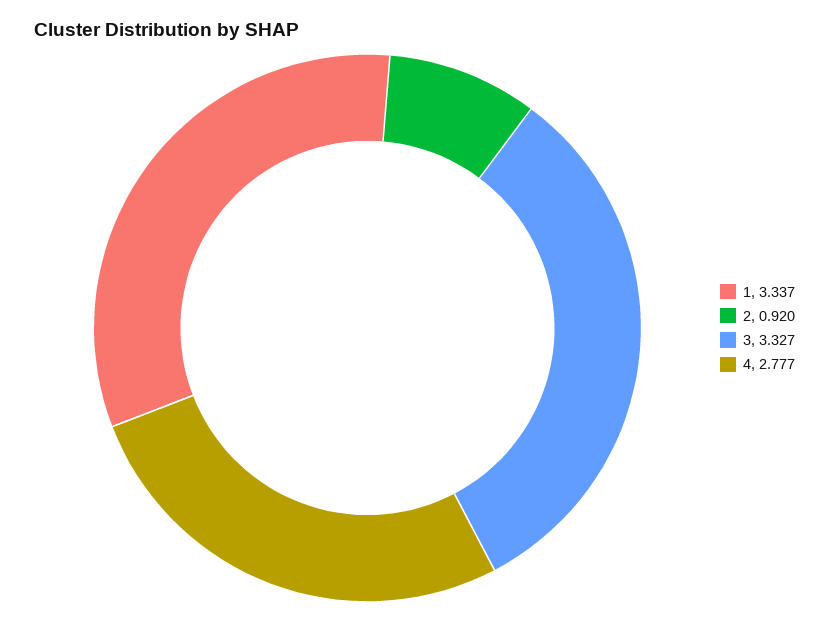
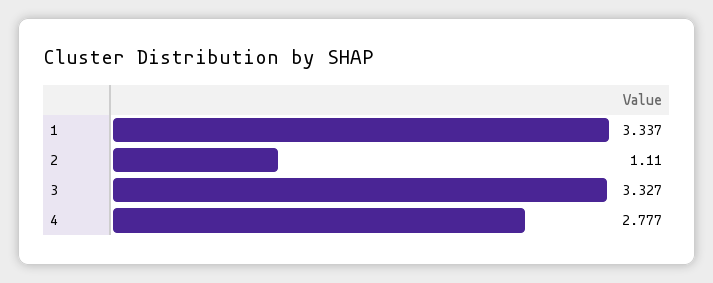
2: 0.92 -> 1.11

